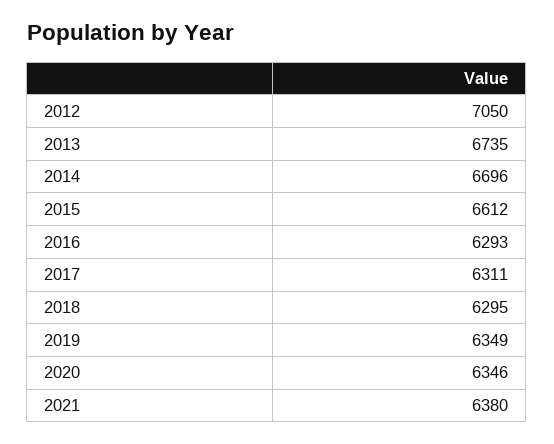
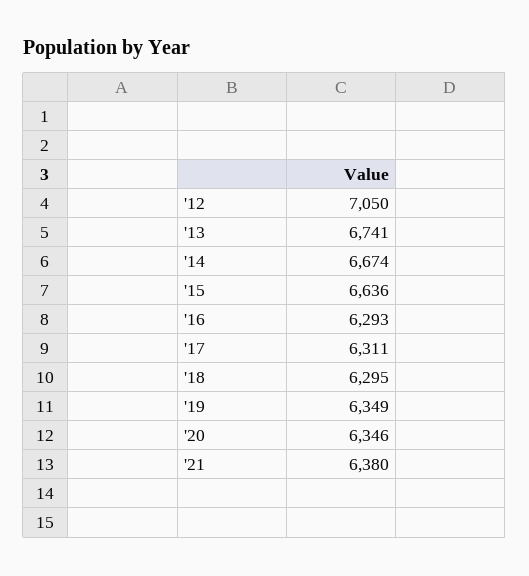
2013: 6735 -> 6741
2014: 6696 -> 6674
2015: 6612 -> 6636

